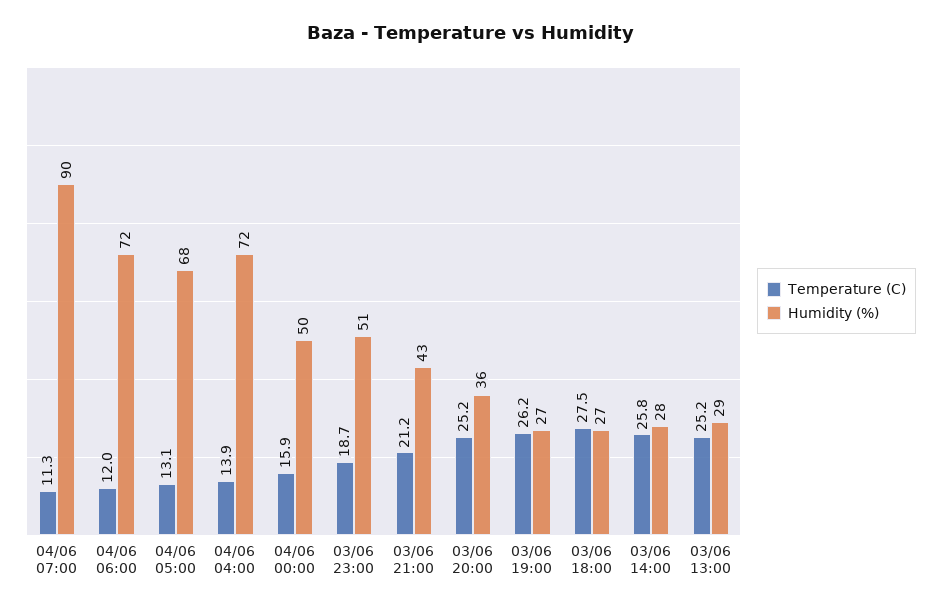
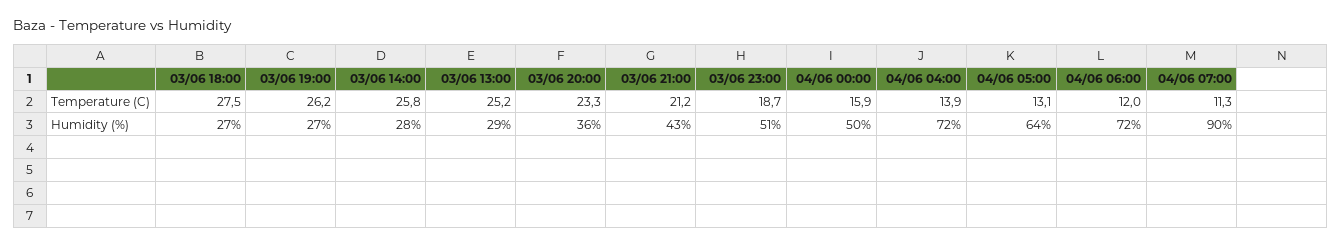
Humidity (%), 04/06 05:00: 68 -> 64
Temperature (C), 03/06 20:00: 25.2 -> 23.3

